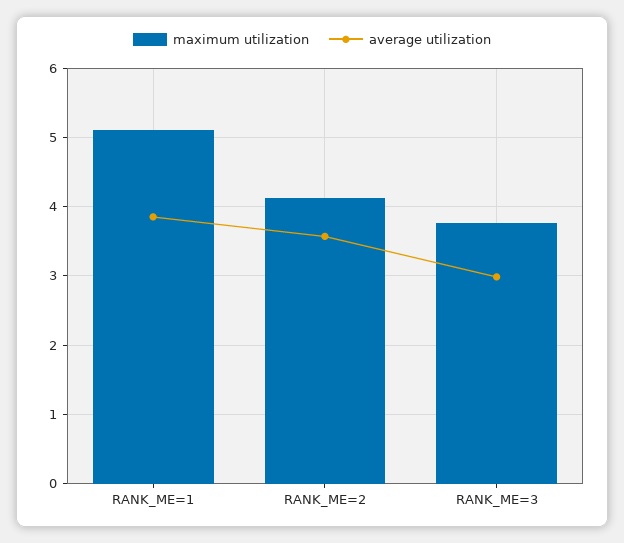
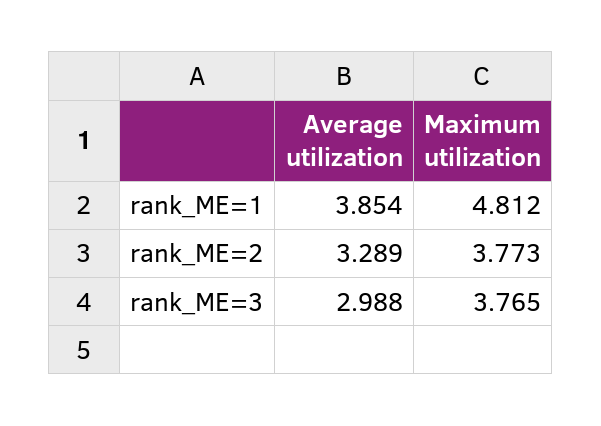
maximum utilization, RANK_ME=1: 5.1 -> 4.812
maximum utilization, RANK_ME=2: 4.1 -> 3.773
average utilization, RANK_ME=2: 3.6 -> 3.289

